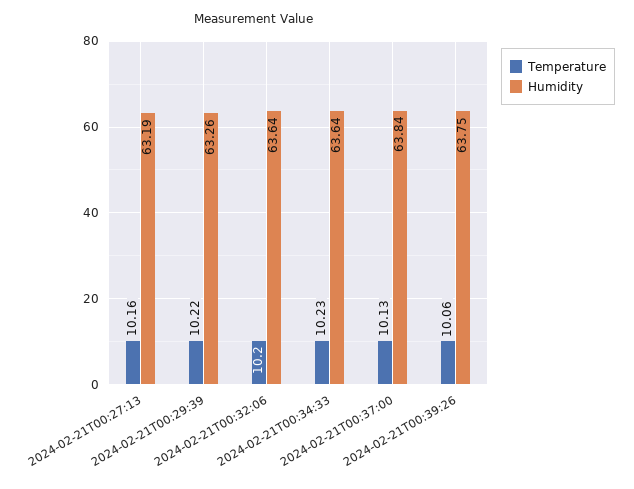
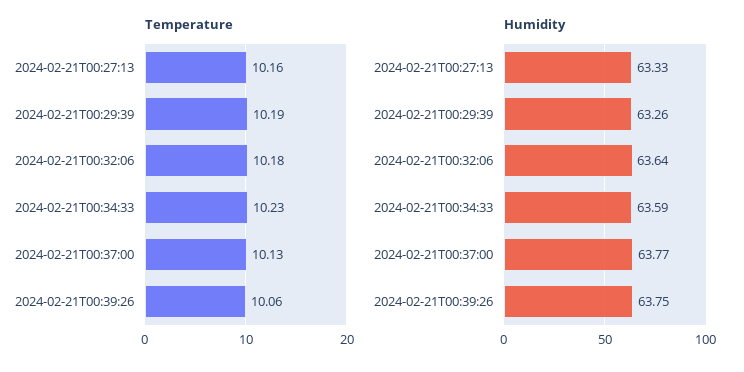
Humidity, 2024-02-21T00:27:13: 63.19 -> 63.33
Temperature, 2024-02-21T00:29:39: 10.22 -> 10.19
Temperature, 2024-02-21T00:32:06: 10.2 -> 10.18
Humidity, 2024-02-21T00:34:33: 63.64 -> 63.59
Humidity, 2024-02-21T00:37:00: 63.84 -> 63.77

